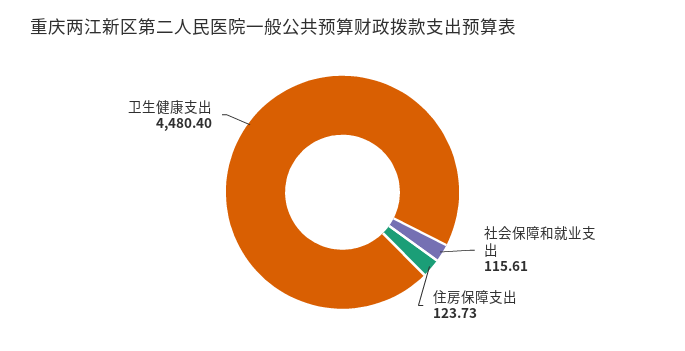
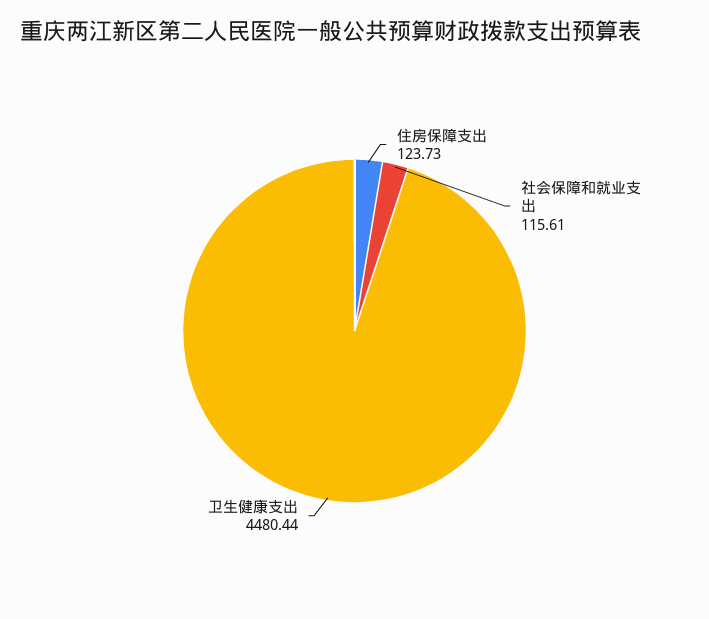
卫生健康支出: 4480.4 -> 4480.44

